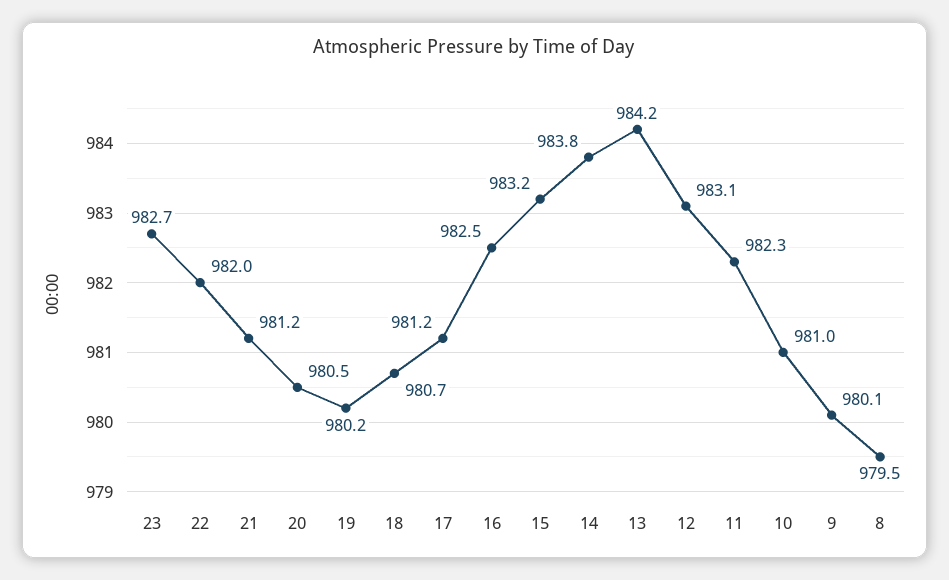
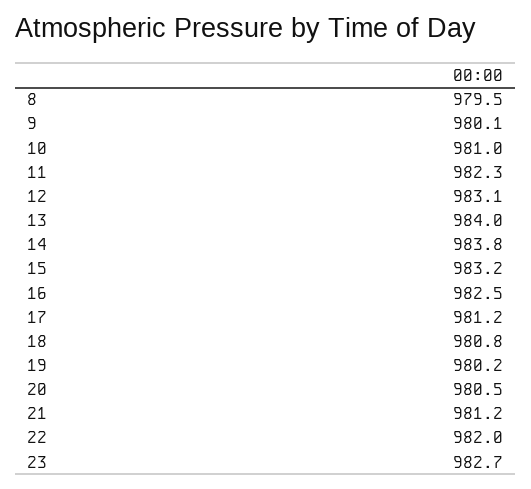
18: 980.7 -> 980.8
13: 984.2 -> 984

